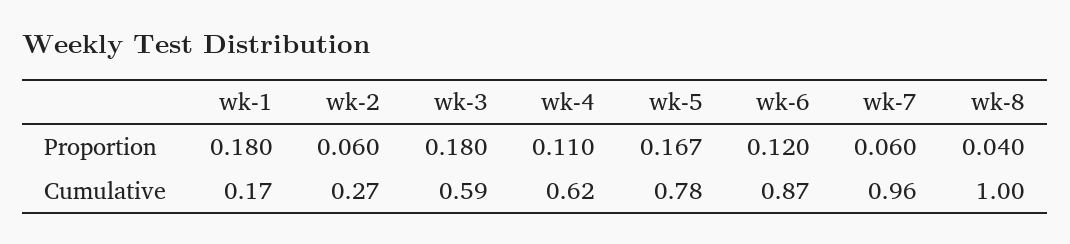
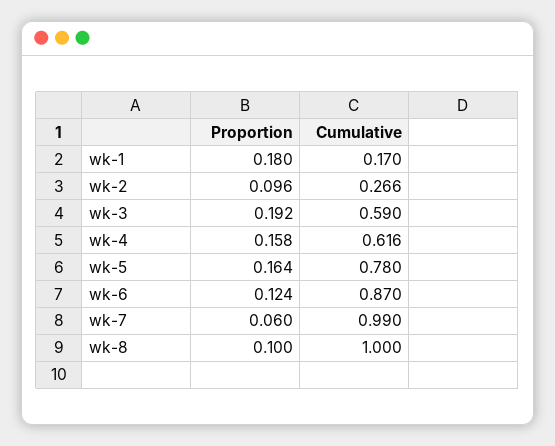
wk-2, Proportion: 0.06 -> 0.096
wk-3, Proportion: 0.18 -> 0.192
wk-4, Proportion: 0.11 -> 0.158
wk-5, Proportion: 0.167 -> 0.164
wk-6, Proportion: 0.12 -> 0.124
wk-8, Proportion: 0.04 -> 0.1
wk-7, Cumulative: 0.96 -> 0.99

